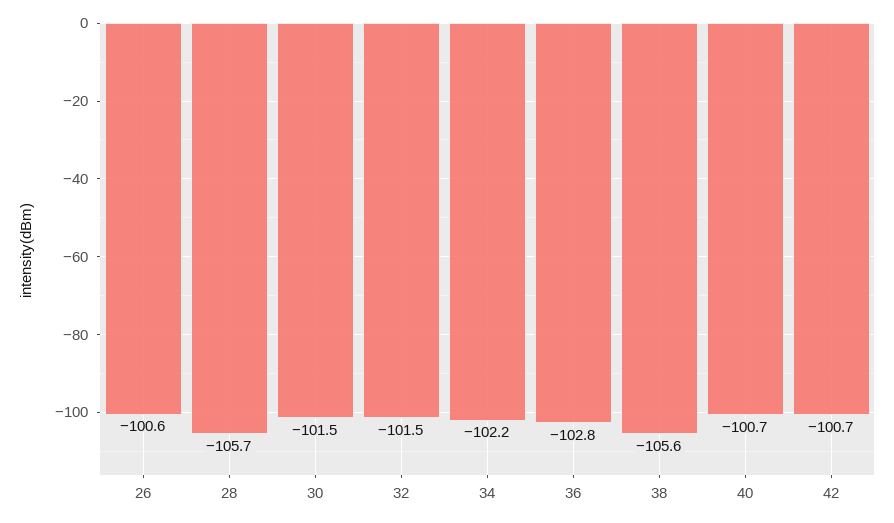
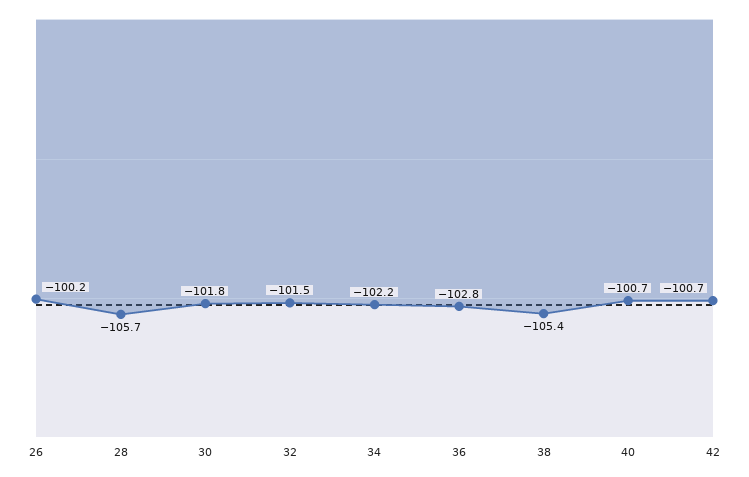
26: -100.6 -> -100.2
30: -101.5 -> -101.8
38: -105.6 -> -105.4

